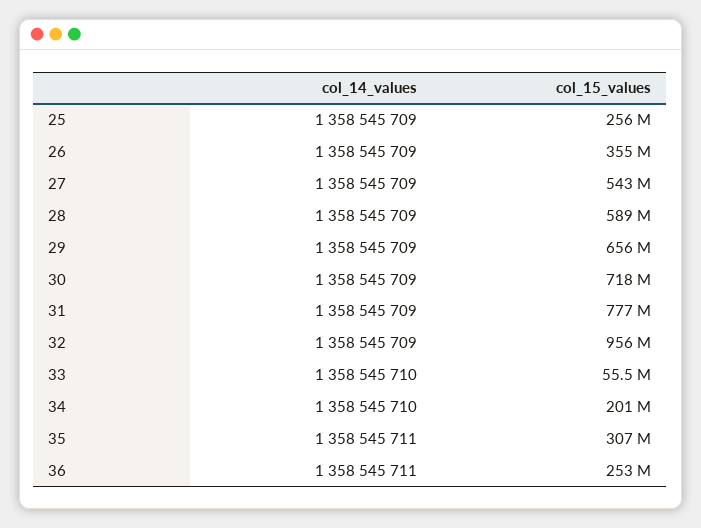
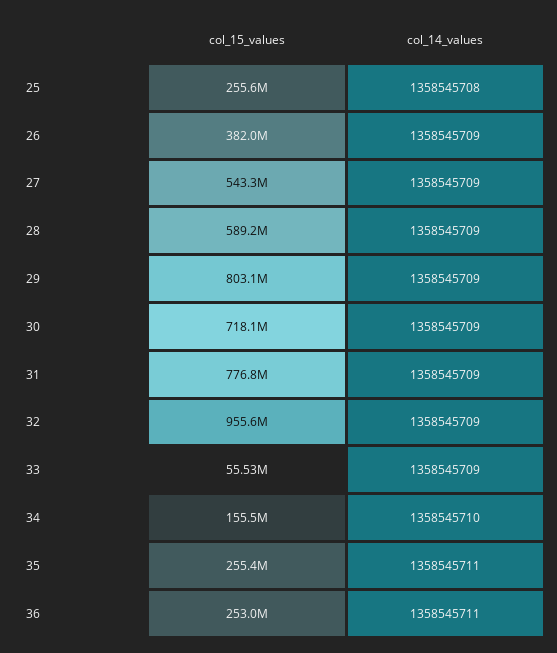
col_14_values, 25: 1358545709 -> 1358545708
col_15_values, 26: 355000000 -> 382000000
col_15_values, 29: 656000000 -> 803100000
col_14_values, 33: 1358545710 -> 1358545709
col_15_values, 34: 201000000 -> 155500000
col_15_values, 35: 307000000 -> 255400000

